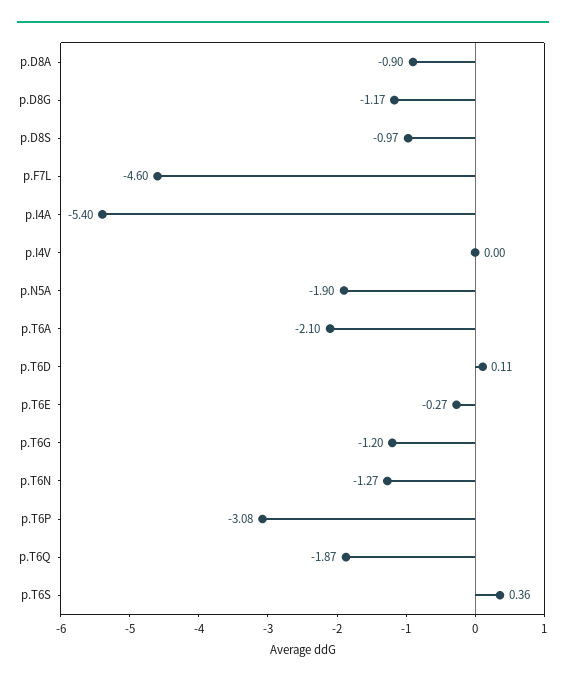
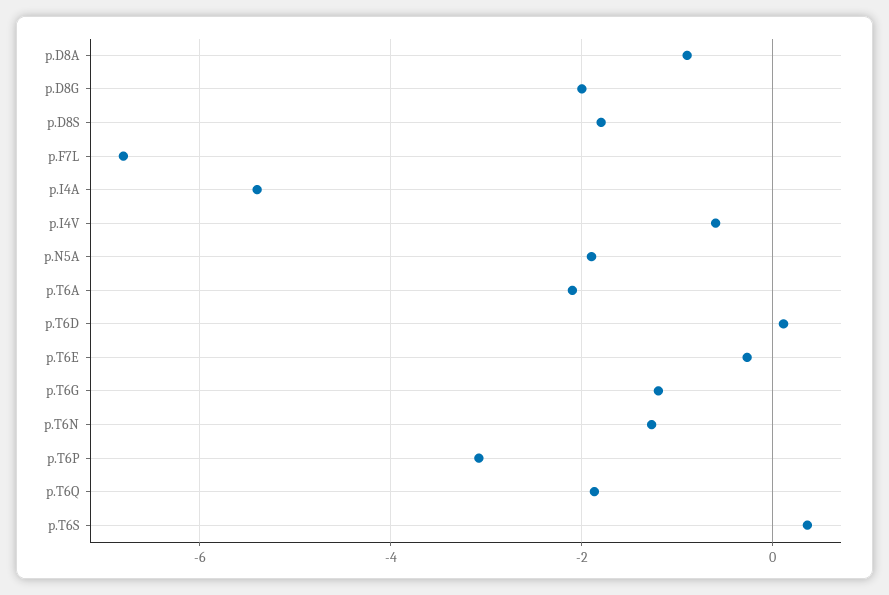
p.D8G: -1.17 -> -2
p.D8S: -0.97 -> -1.8
p.F7L: -4.6 -> -6.8
p.I4V: 0 -> -0.6

